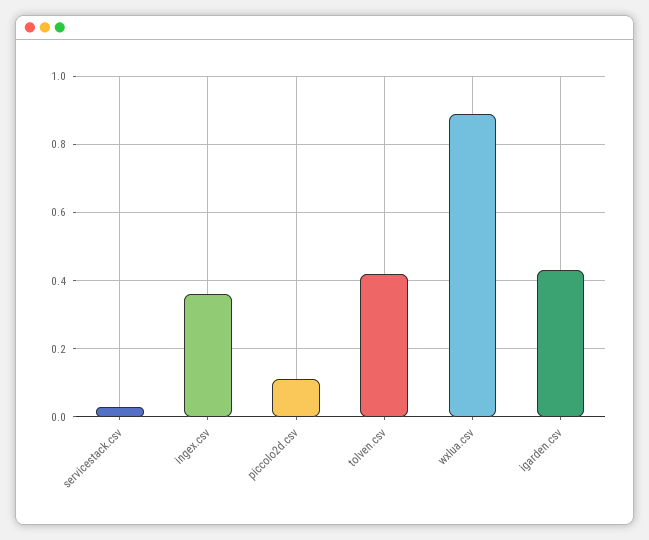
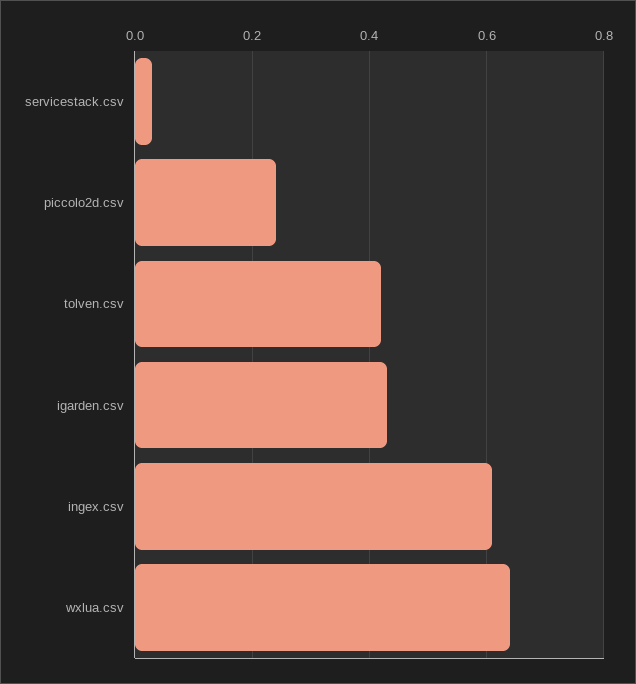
ingex.csv: 0.35 -> 0.6
piccolo2d.csv: 0.1 -> 0.25
wxlua.csv: 0.9 -> 0.65

